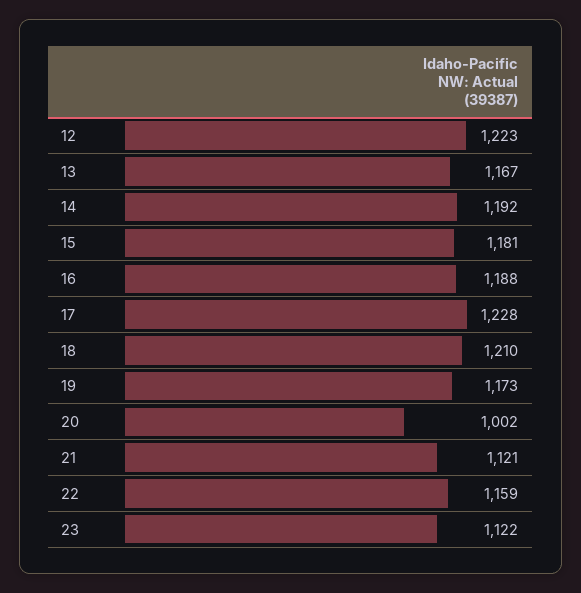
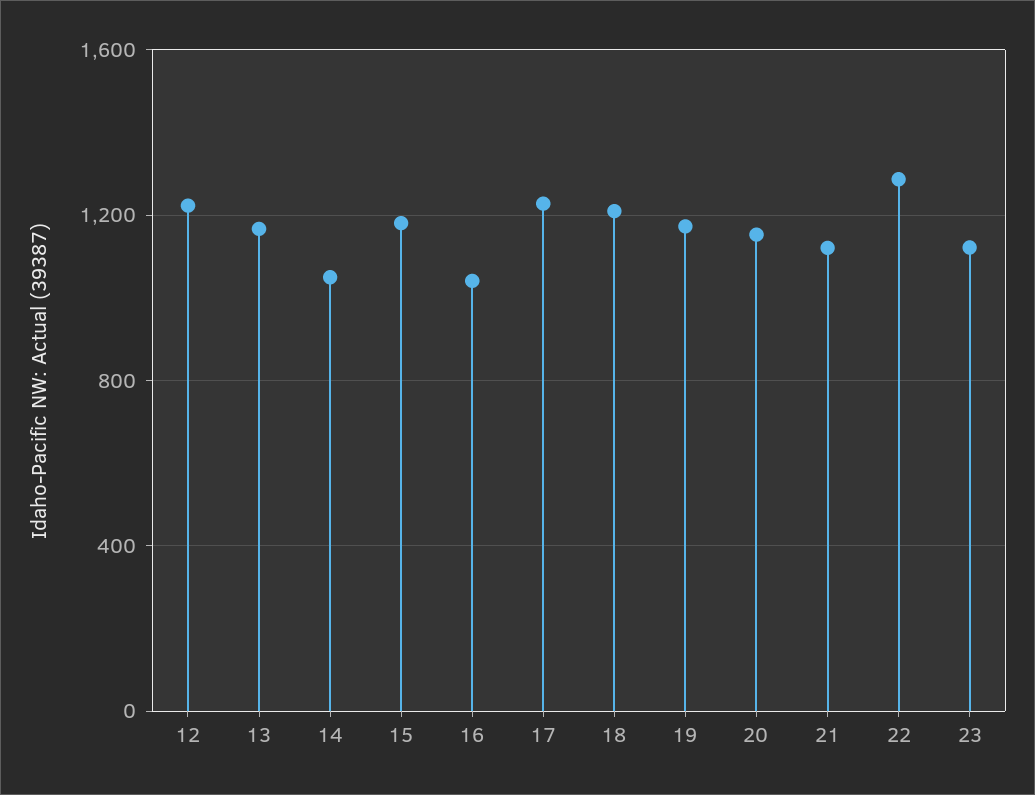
14: 1192 -> 1050
16: 1188 -> 1050
20: 1002 -> 1150
22: 1159 -> 1300

